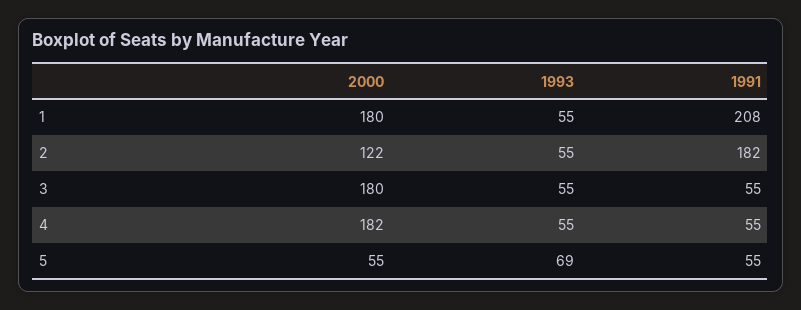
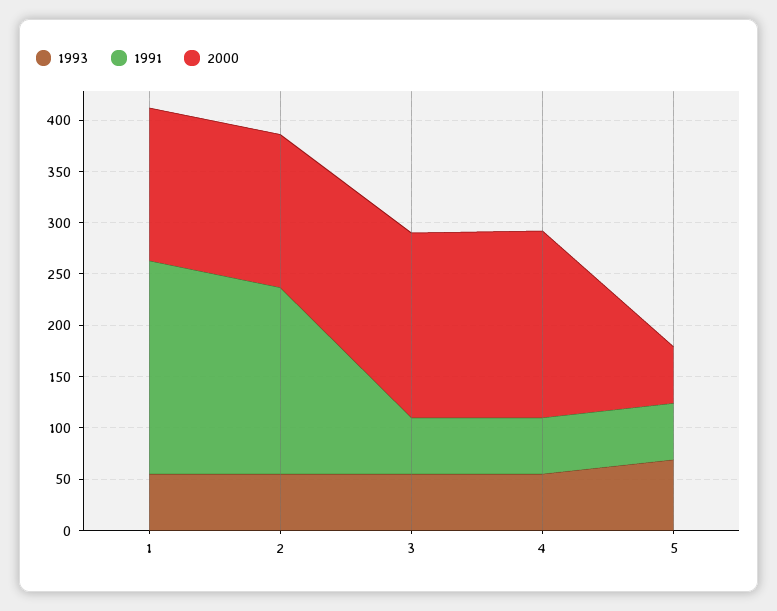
2000, 1: 180 -> 150
2000, 2: 122 -> 150

